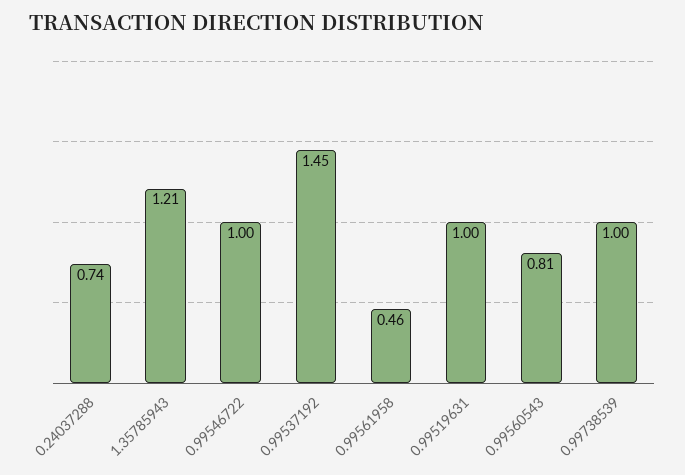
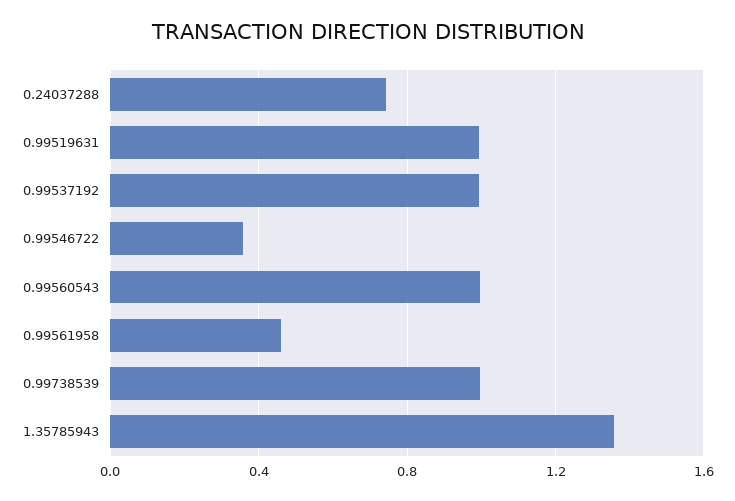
1.35785943: 1.21 -> 1.35
0.99546722: 1 -> 0.35
0.99537192: 1.45 -> 1
0.99560543: 0.81 -> 1

